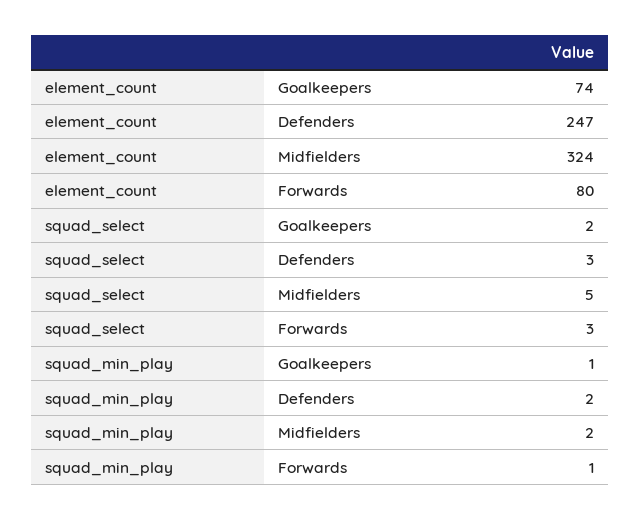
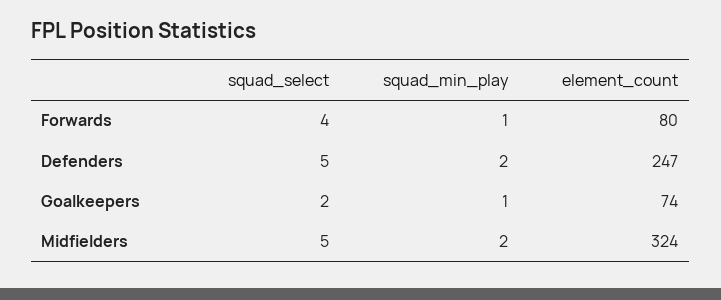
squad_select, Defenders: 3 -> 5
squad_select, Forwards: 3 -> 4

